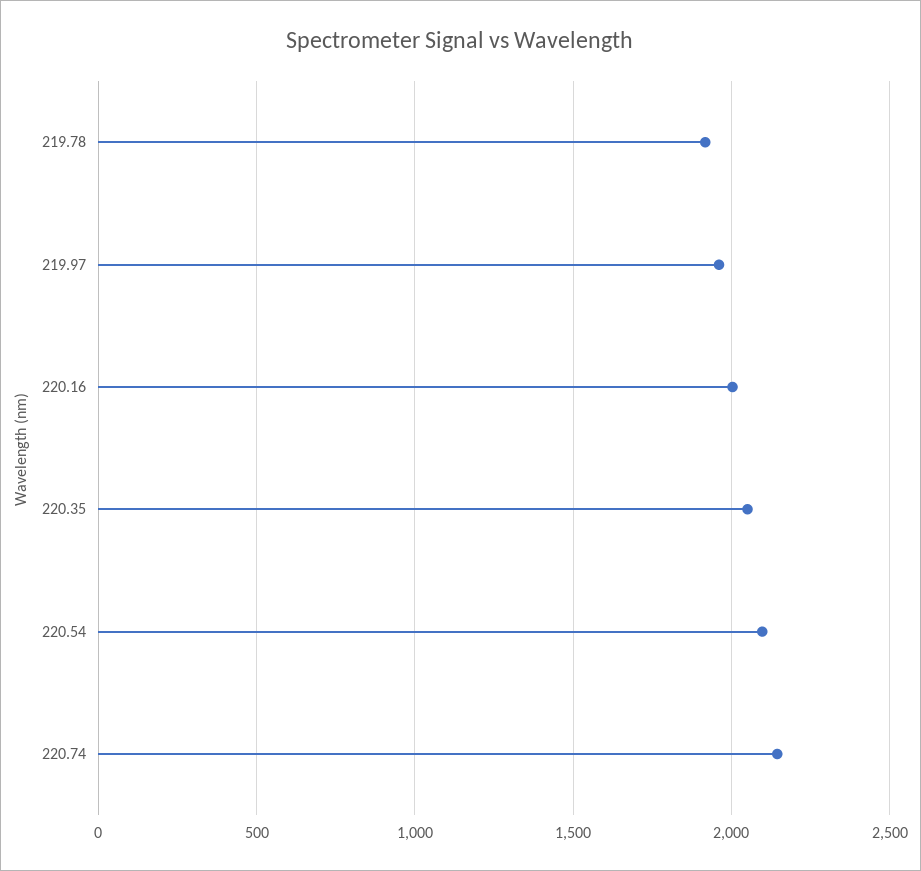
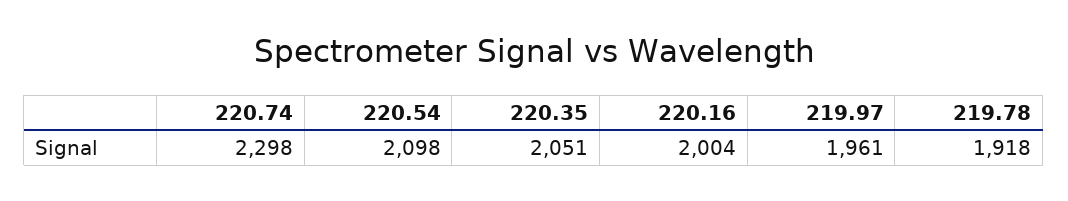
220.74: 2150 -> 2298

